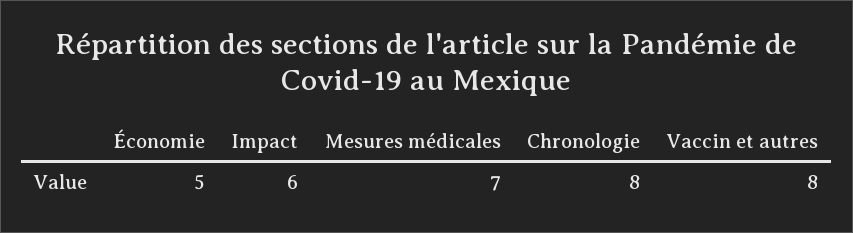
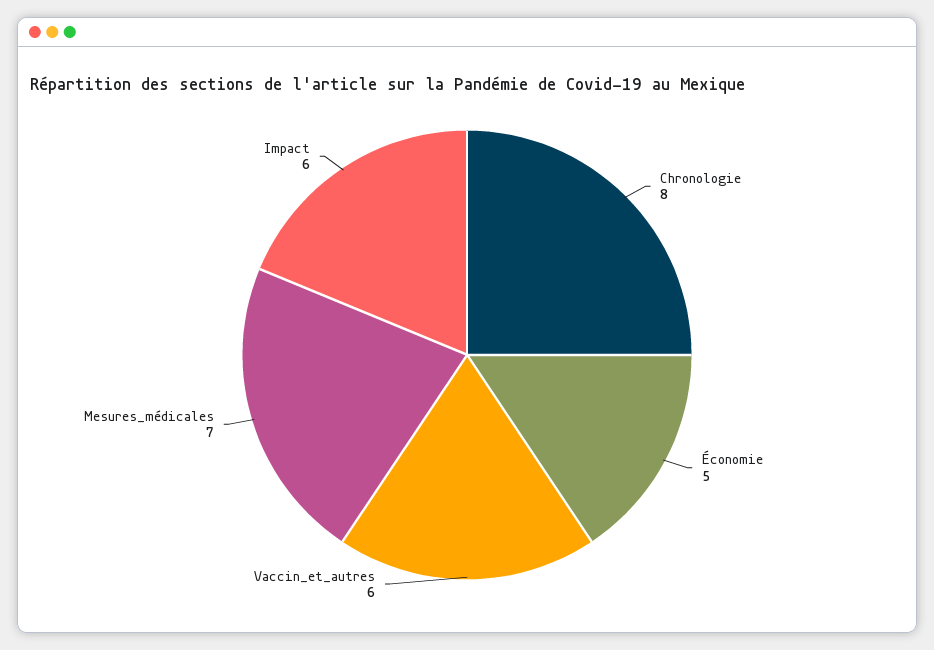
Vaccin et autres: 8 -> 6

